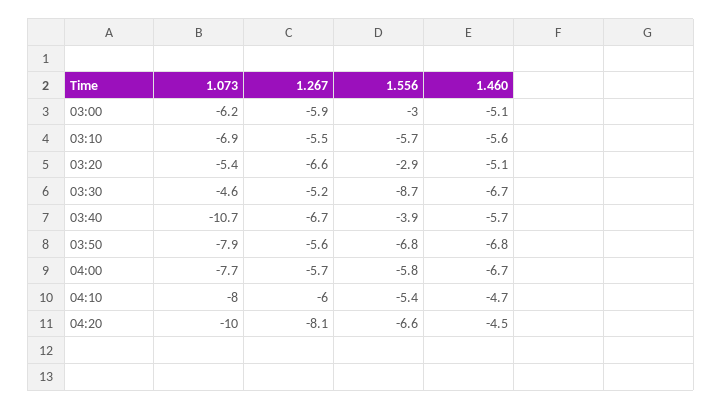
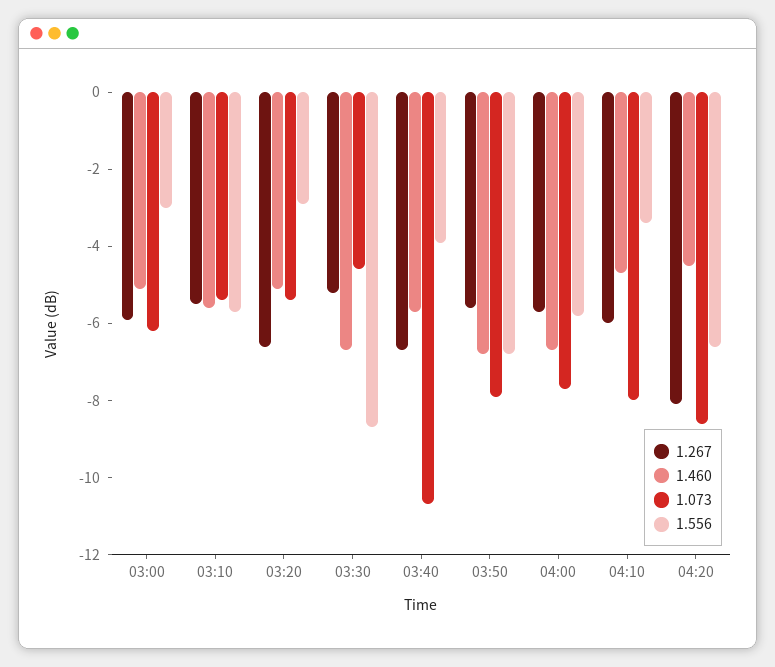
1.073, 03:10: -6.9 -> -5.5
1.556, 04:10: -5.4 -> -3.5
1.073, 04:20: -10 -> -8.5

